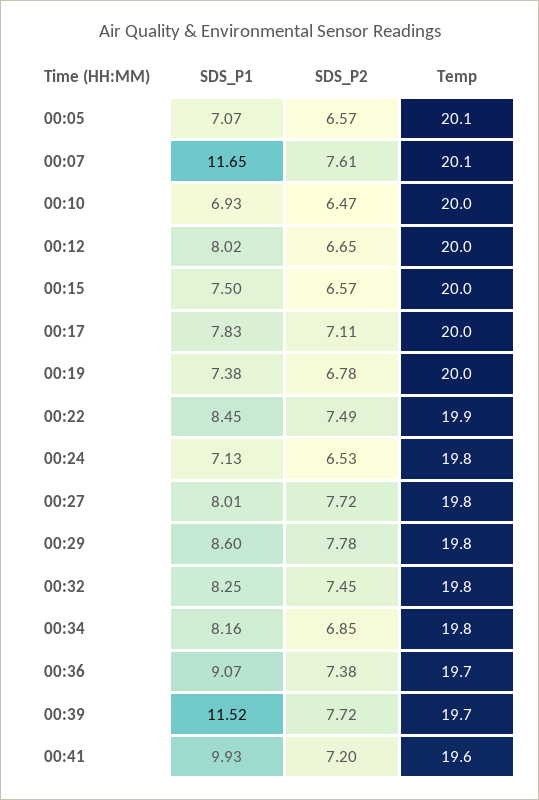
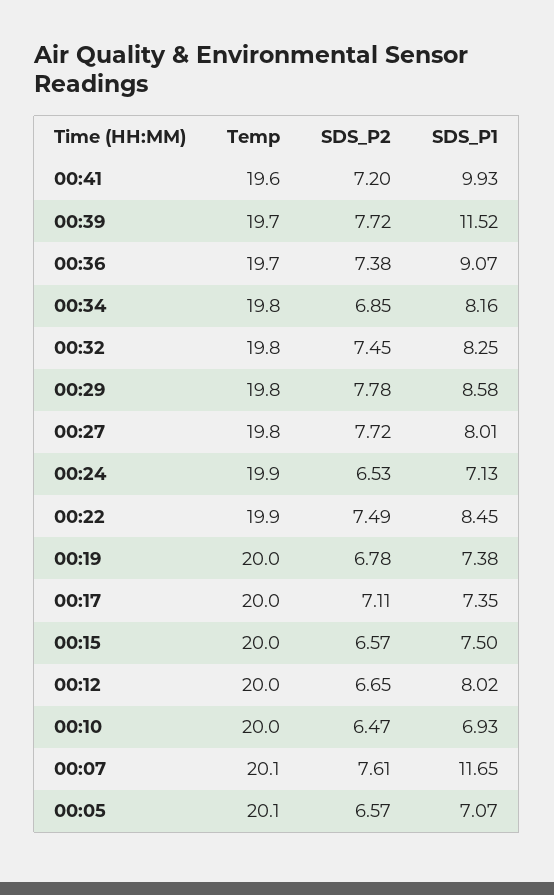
SDS_P1, 00:17: 7.83 -> 7.35
Temp, 00:24: 19.8 -> 19.9
SDS_P1, 00:29: 8.6 -> 8.58

